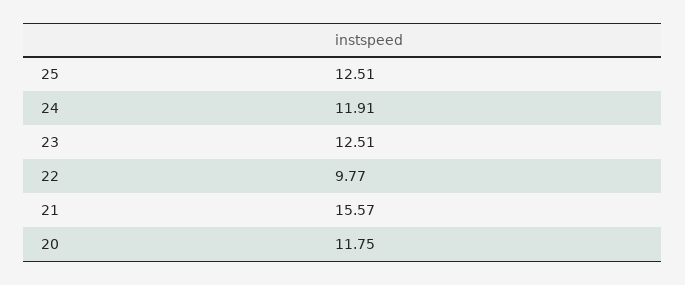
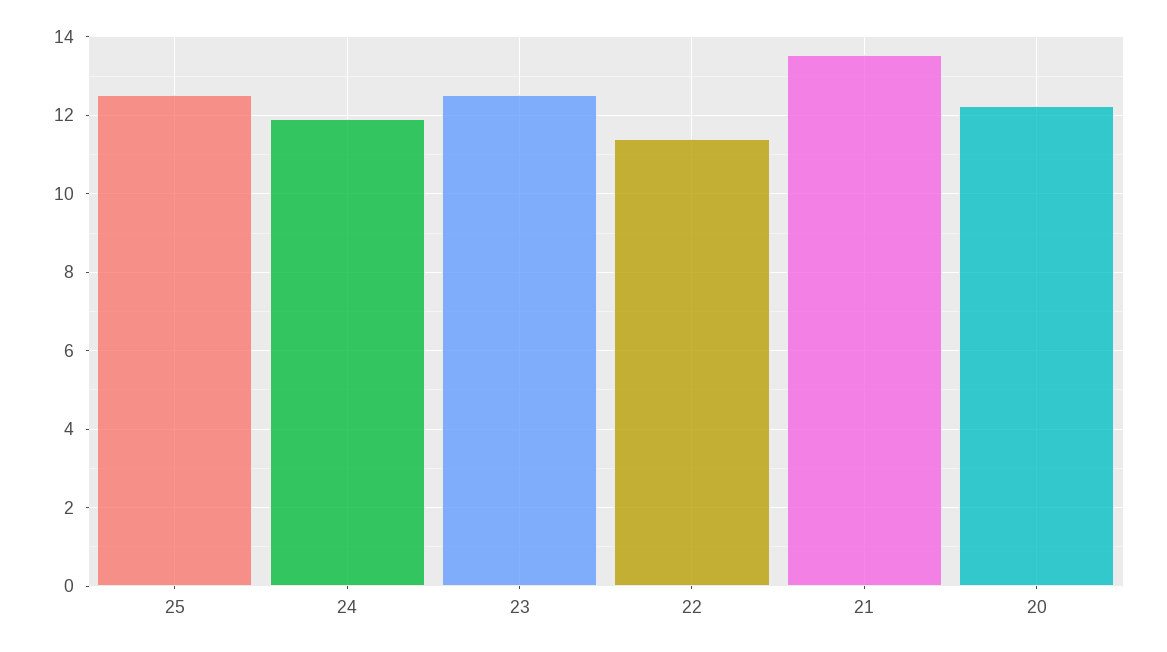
22: 9.77 -> 11.4
21: 15.57 -> 13.6
20: 11.75 -> 12.2

